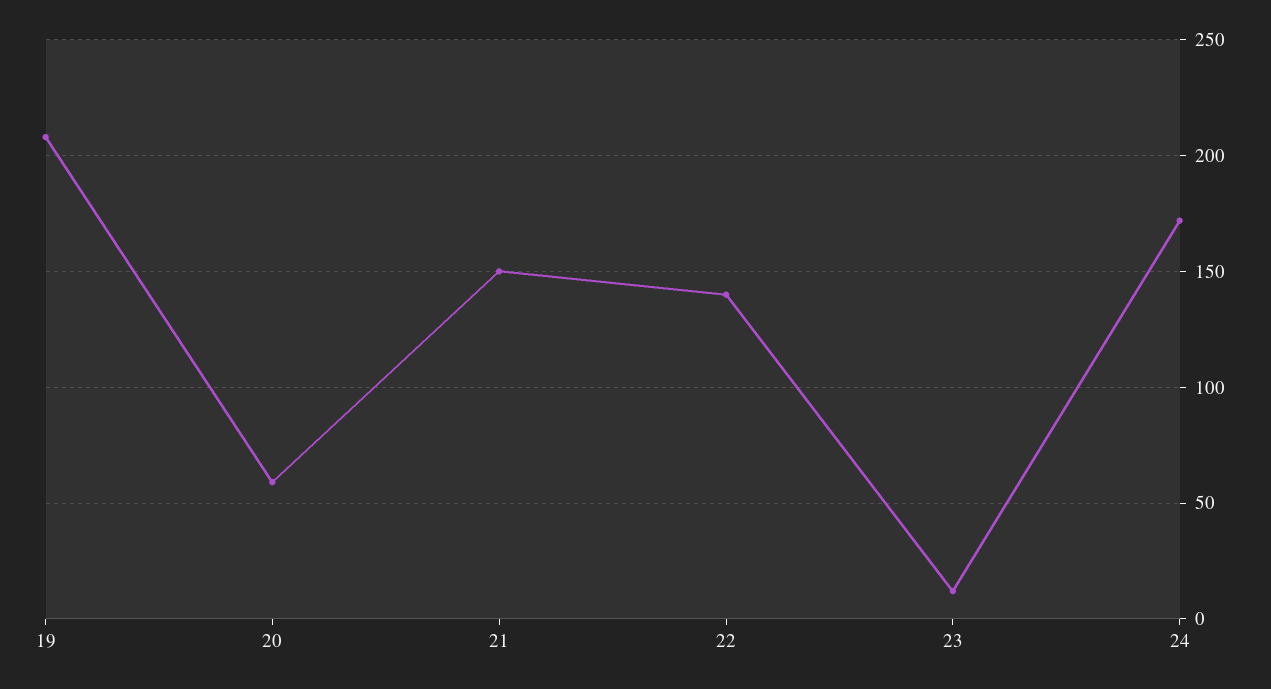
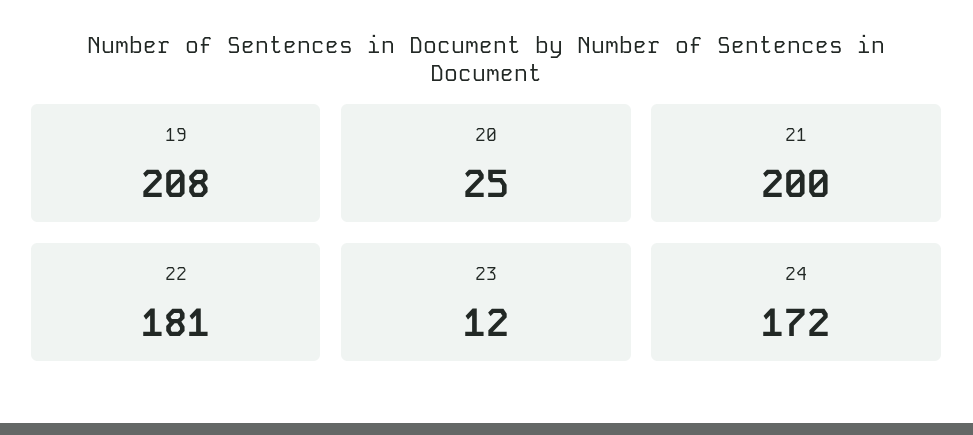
20: 60 -> 25
21: 150 -> 200
22: 140 -> 181

